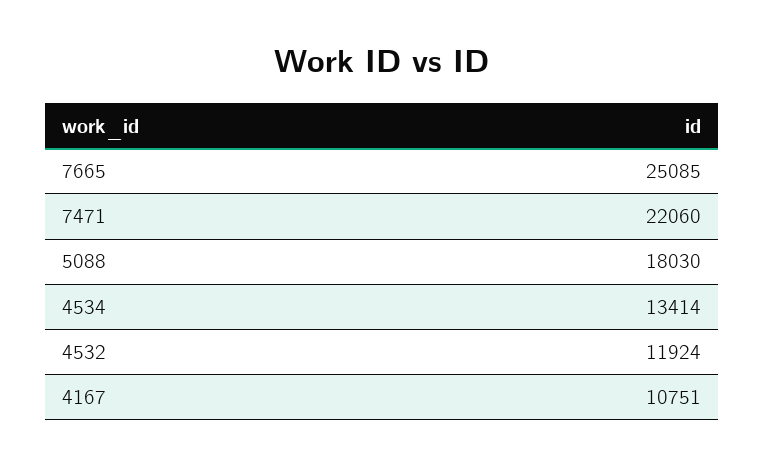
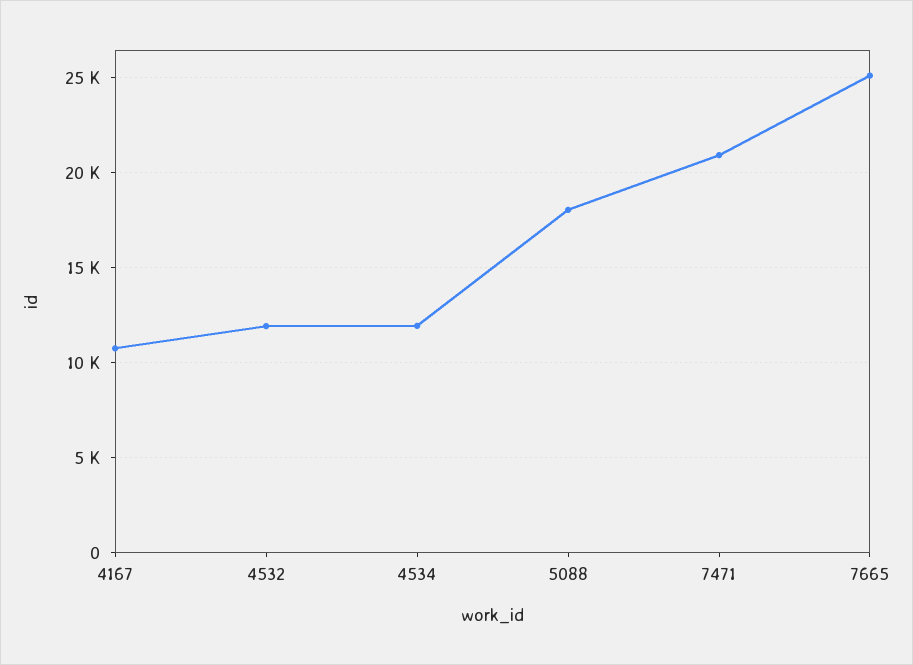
7471: 22060 -> 21000
4534: 13414 -> 12000

